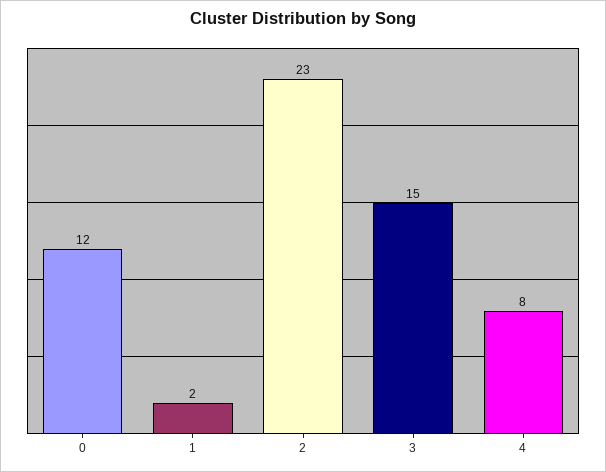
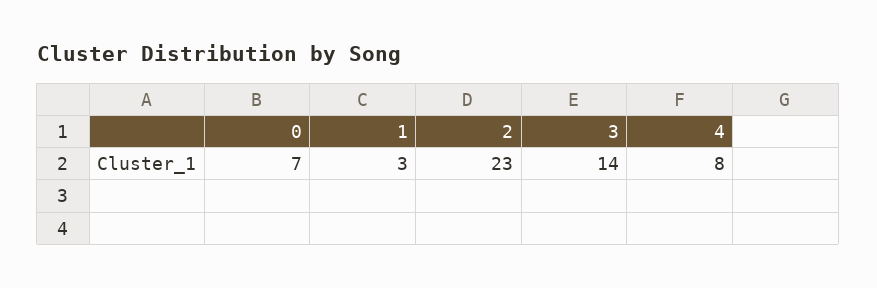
0: 12 -> 7
1: 2 -> 3
3: 15 -> 14

